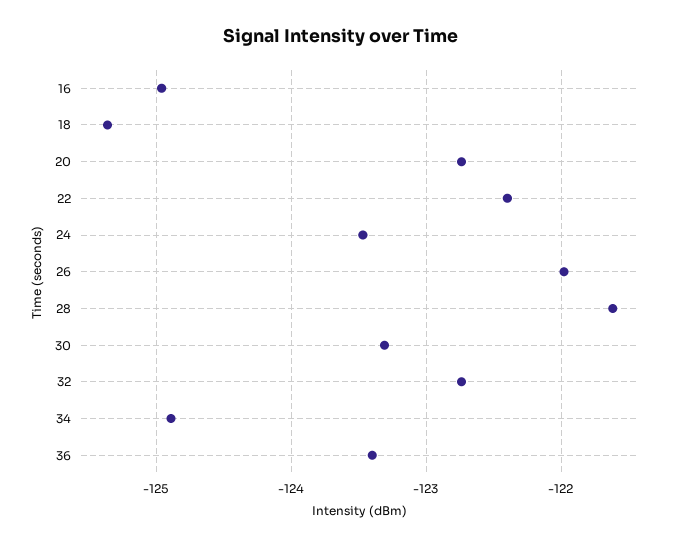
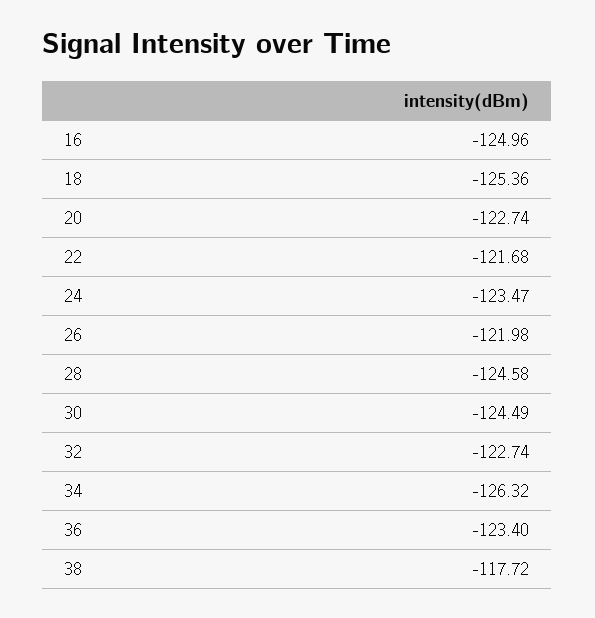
22: -122.4 -> -121.68
28: -121.6 -> -124.58
30: -123.3 -> -124.49
34: -124.9 -> -126.32
38: none -> -117.72

